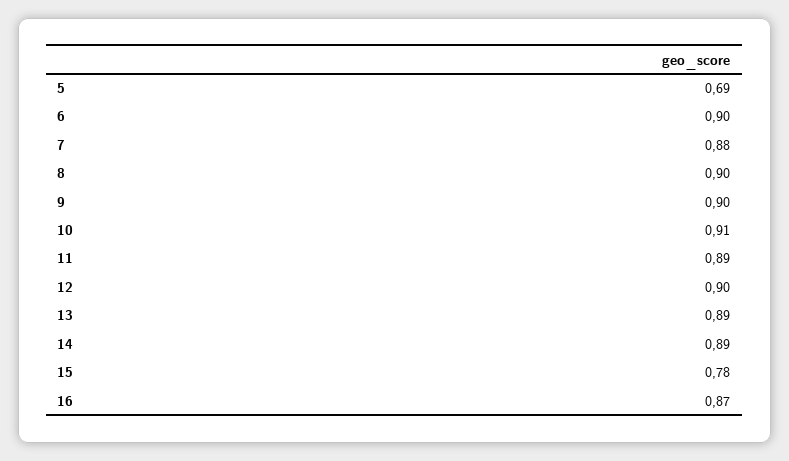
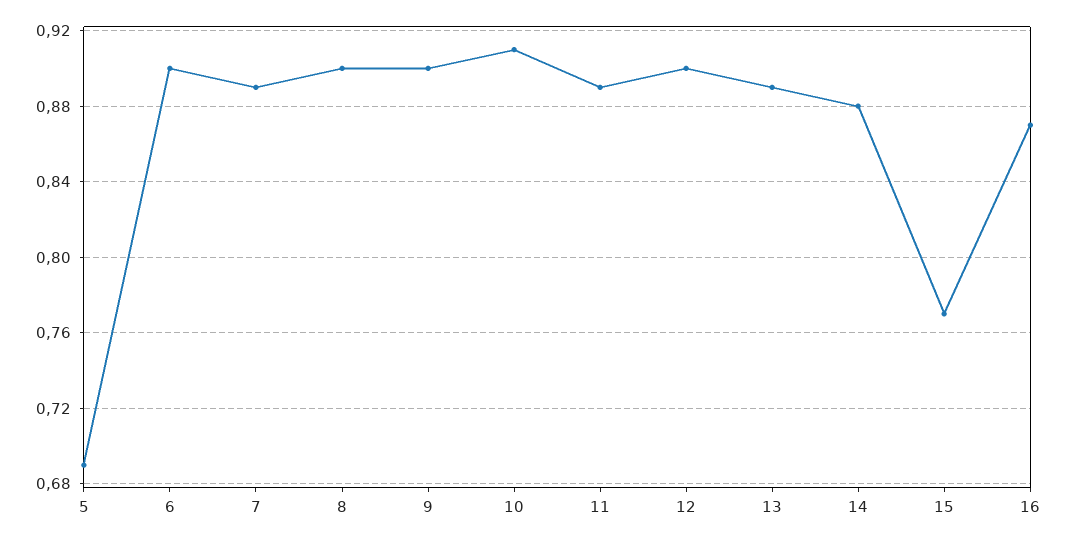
7: 0.88 -> 0.89
14: 0.89 -> 0.88
15: 0.78 -> 0.77

